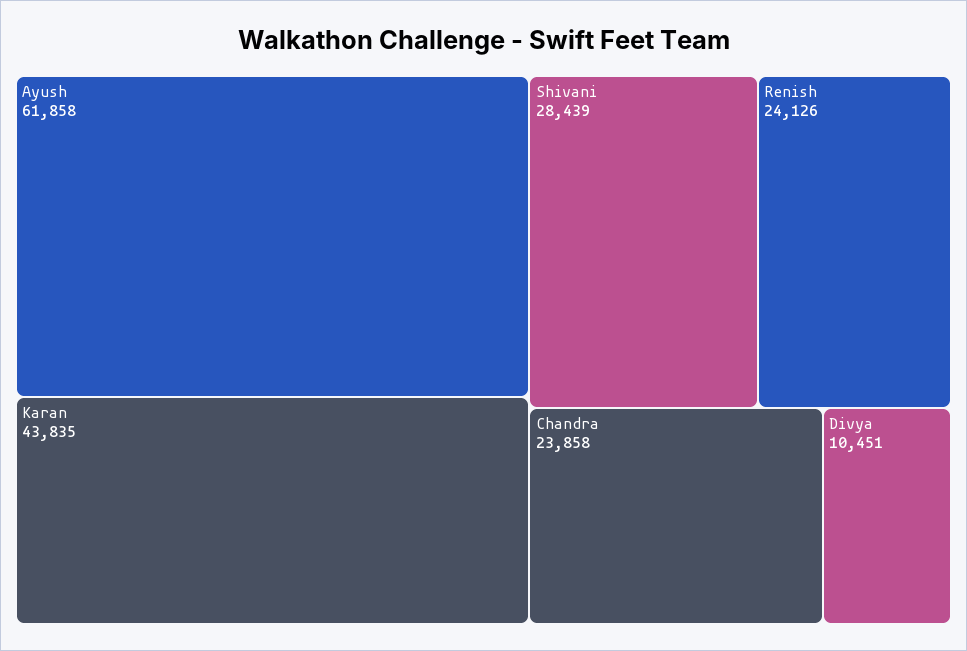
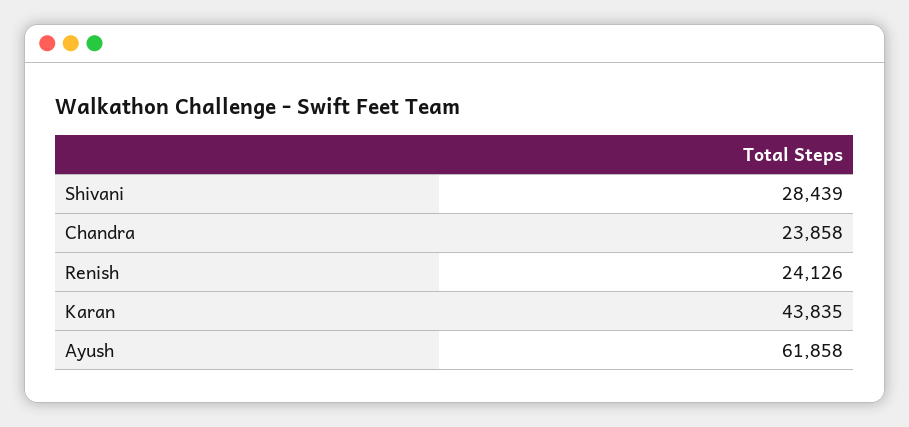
Divya: 10451 -> none

